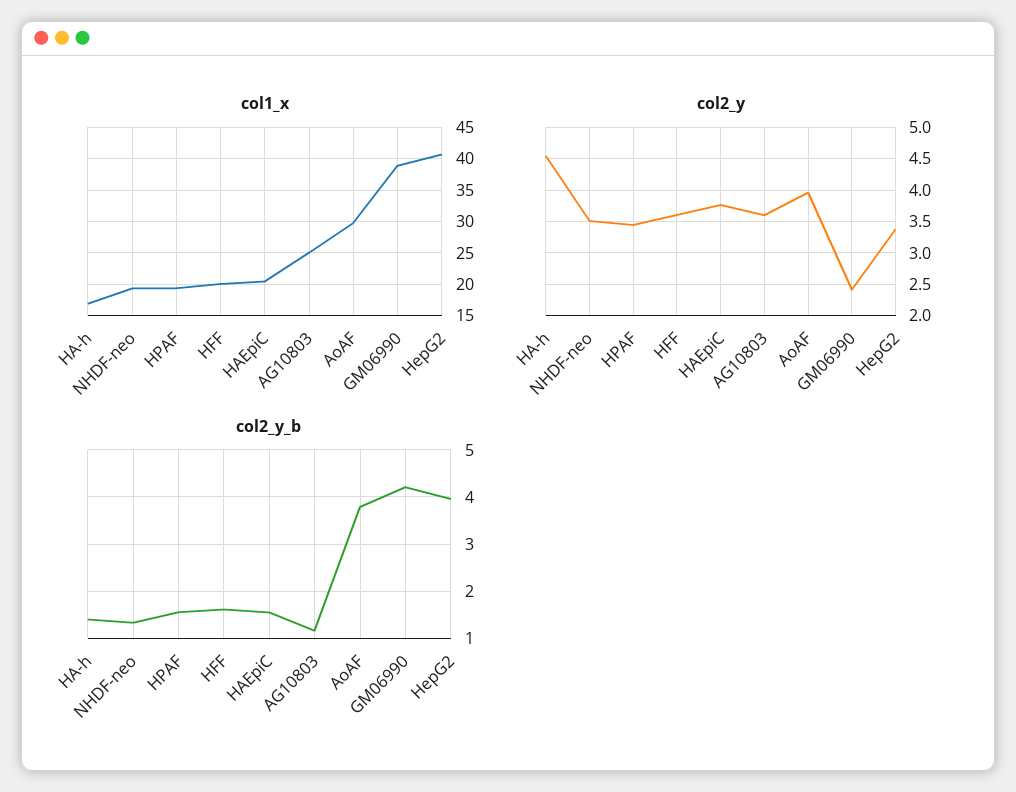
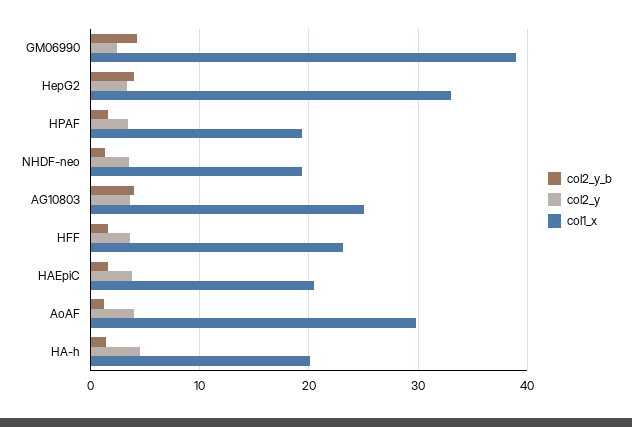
col1_x, HA-h: 17 -> 20
col1_x, HFF: 20 -> 23
col1_x, HepG2: 41 -> 33
col2_y_b, AG10803: 1.2 -> 4
col2_y_b, AoAF: 3.8 -> 1

